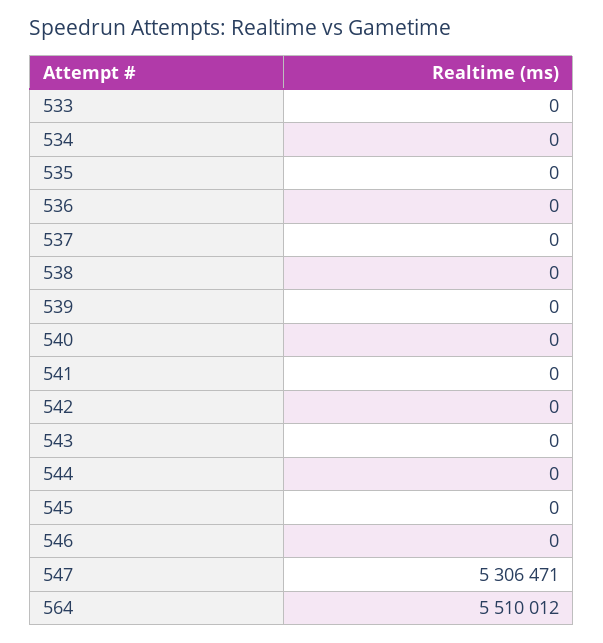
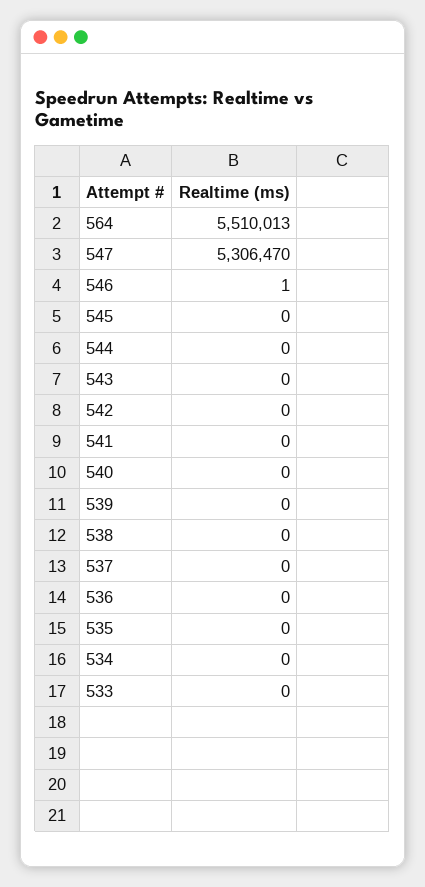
546: 0 -> 1
547: 5306471 -> 5306470
564: 5510012 -> 5510013

